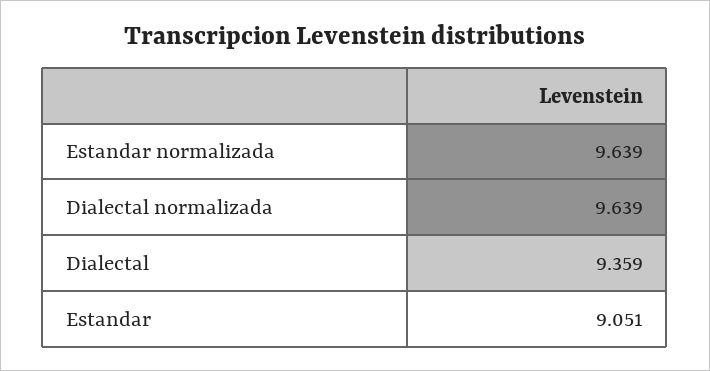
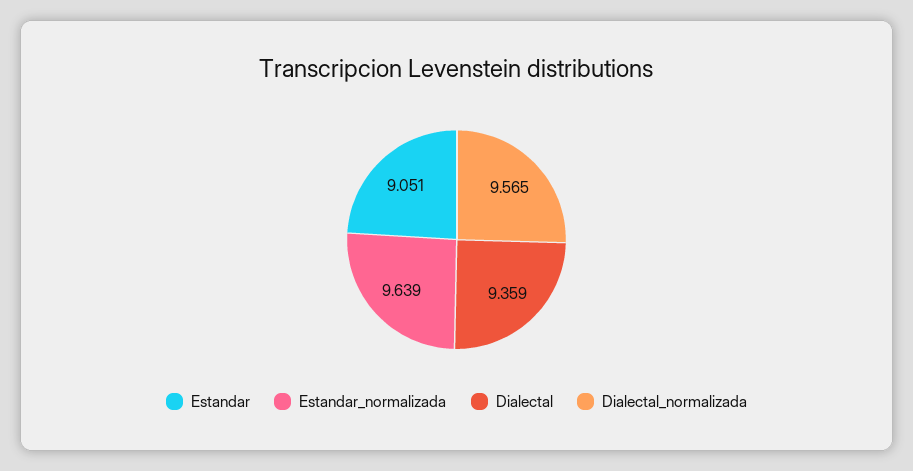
Dialectal normalizada: 9.639 -> 9.565

